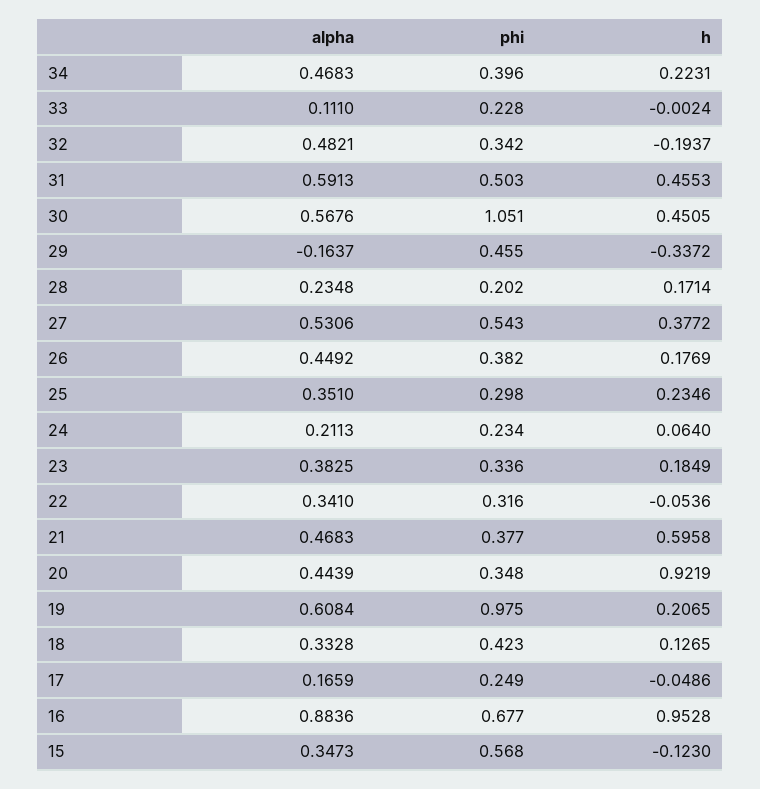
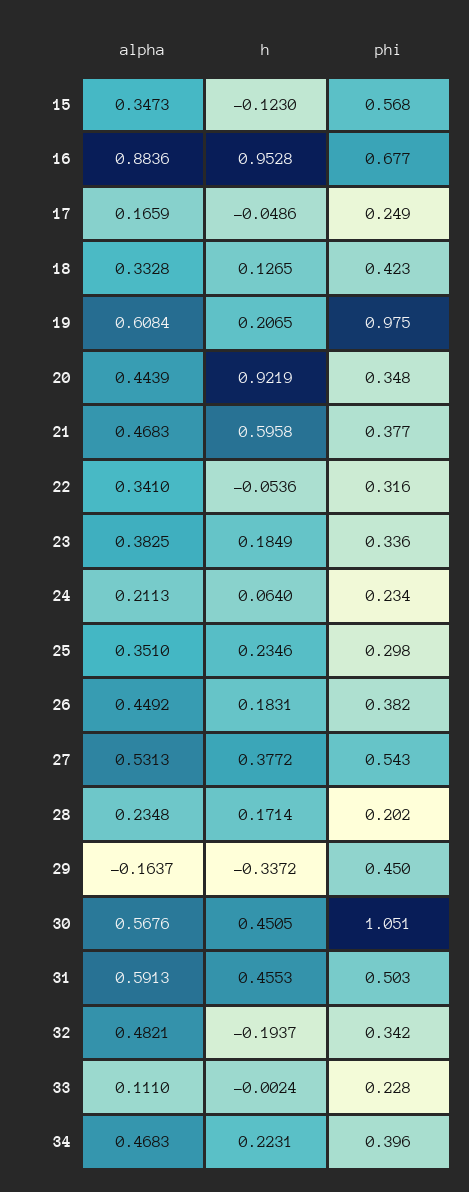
phi, 29: 0.455 -> 0.45
alpha, 27: 0.5306 -> 0.5313
h, 26: 0.1769 -> 0.1831

